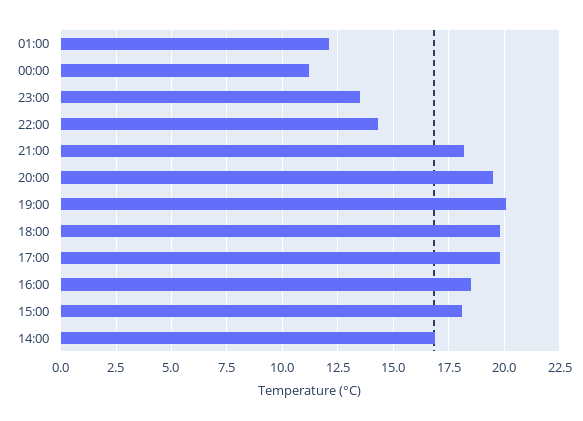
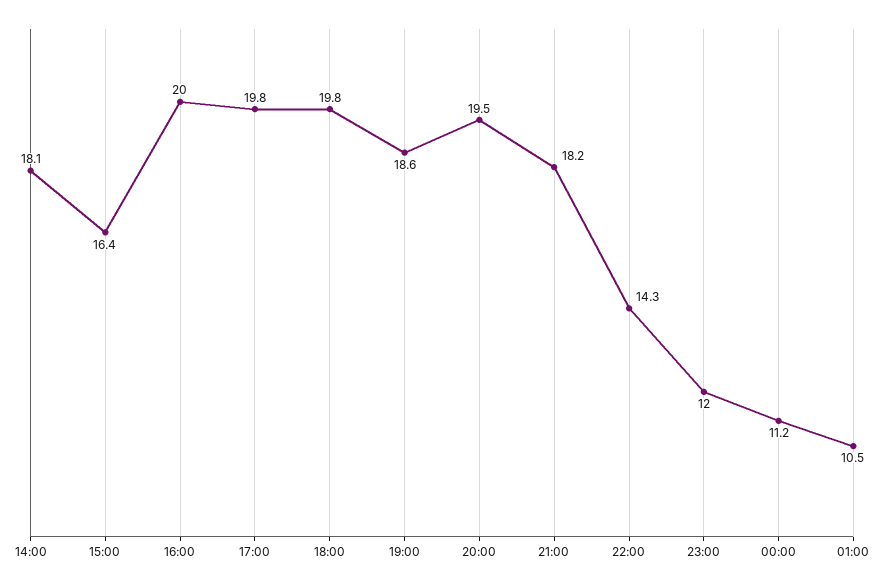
01:00: 12 -> 10.5
23:00: 13.5 -> 12
19:00: 20 -> 18.6
16:00: 18.5 -> 20
15:00: 18 -> 16.4
14:00: 17 -> 18.1

